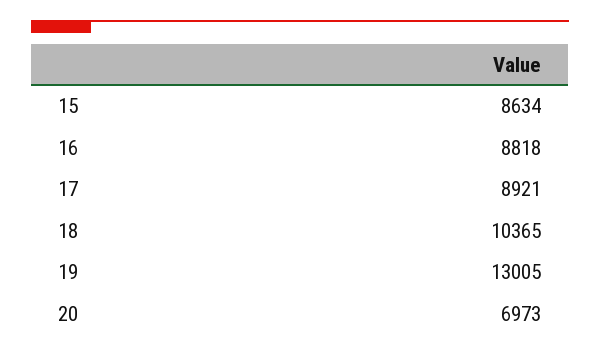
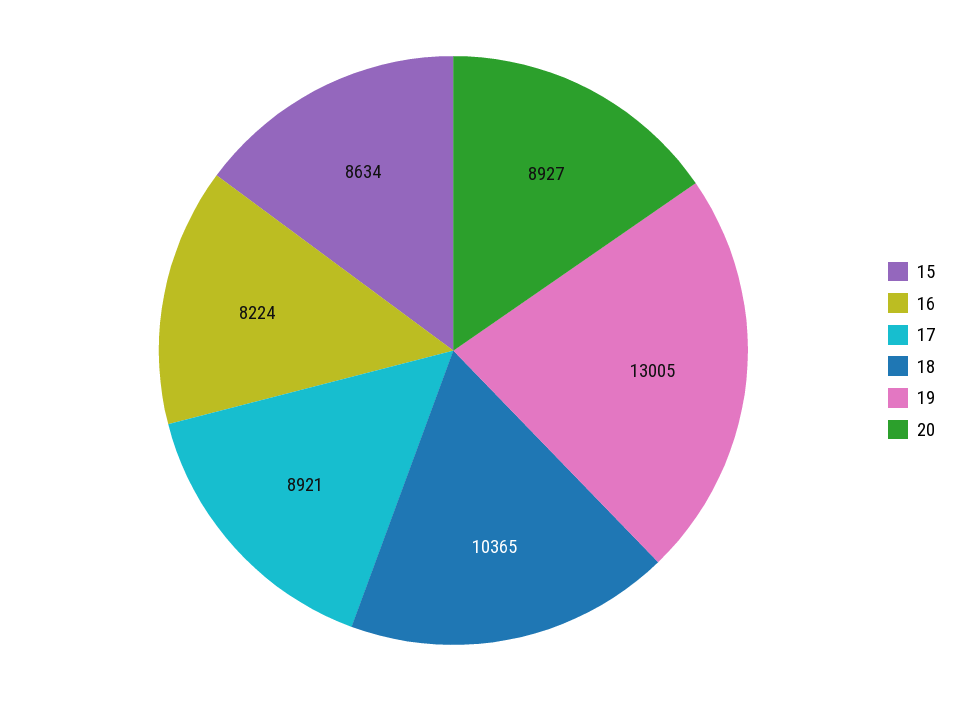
16: 8818 -> 8224
20: 6973 -> 8927

